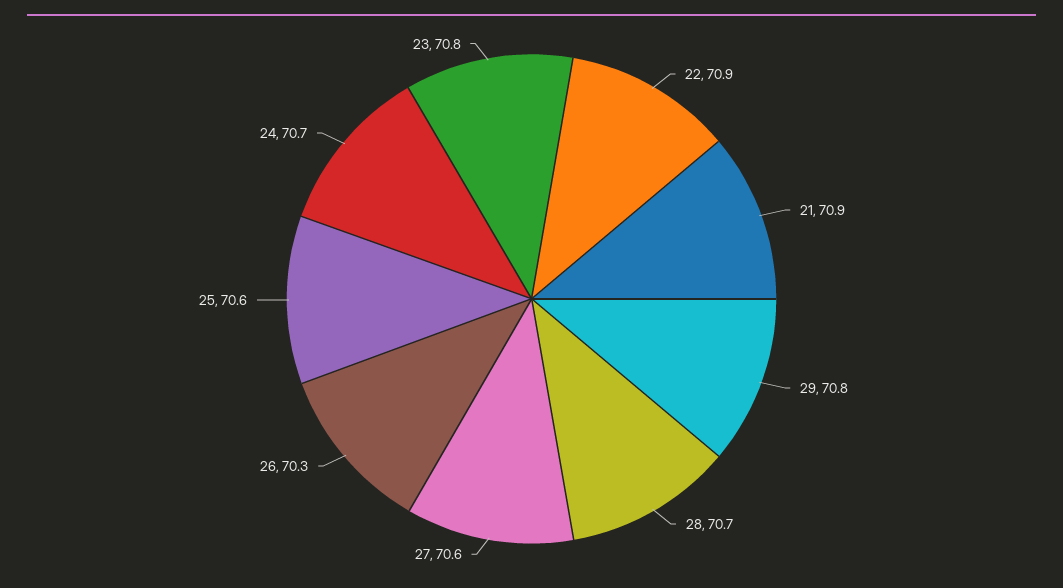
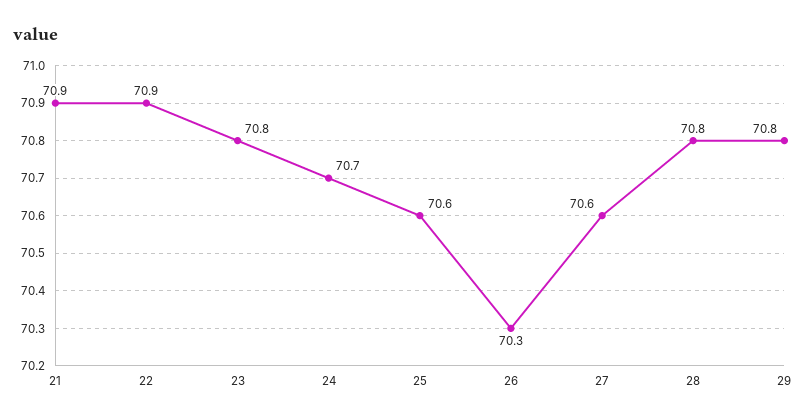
28: 70.7 -> 70.8

